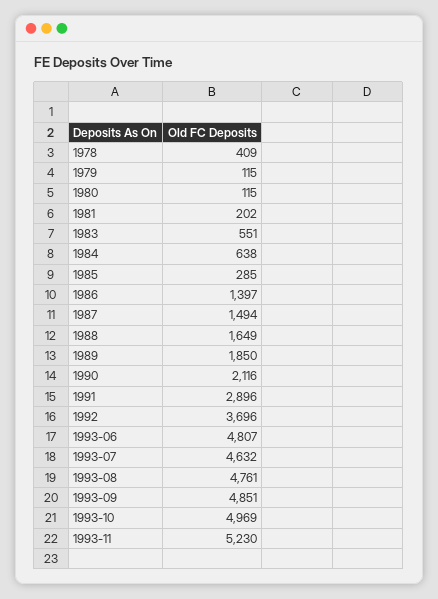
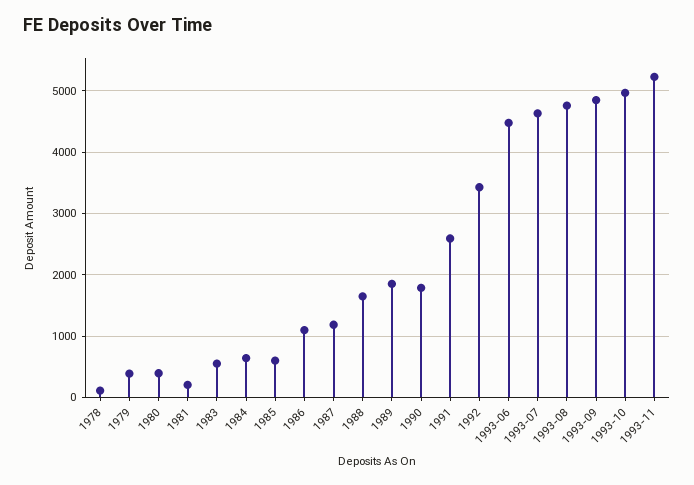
1978: 409 -> 100
1979: 115 -> 400
1980: 115 -> 400
1985: 285 -> 600
1986: 1397 -> 1100
1987: 1494 -> 1200
1990: 2116 -> 1800
1991: 2896 -> 2600
1992: 3696 -> 3400
1993-06: 4807 -> 4500

